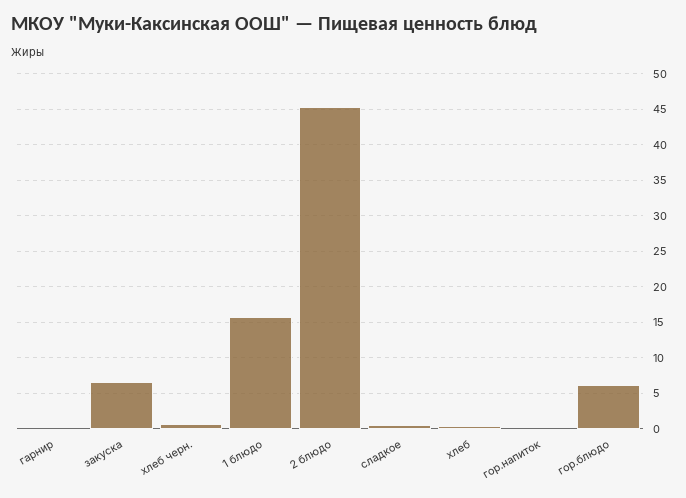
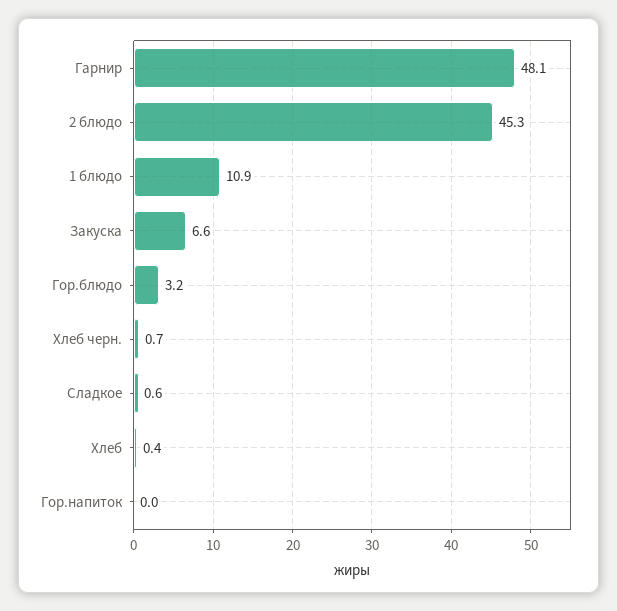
гарнир: 0 -> 48.1
1 блюдо: 16 -> 10.9
гор.блюдо: 6 -> 3.2

